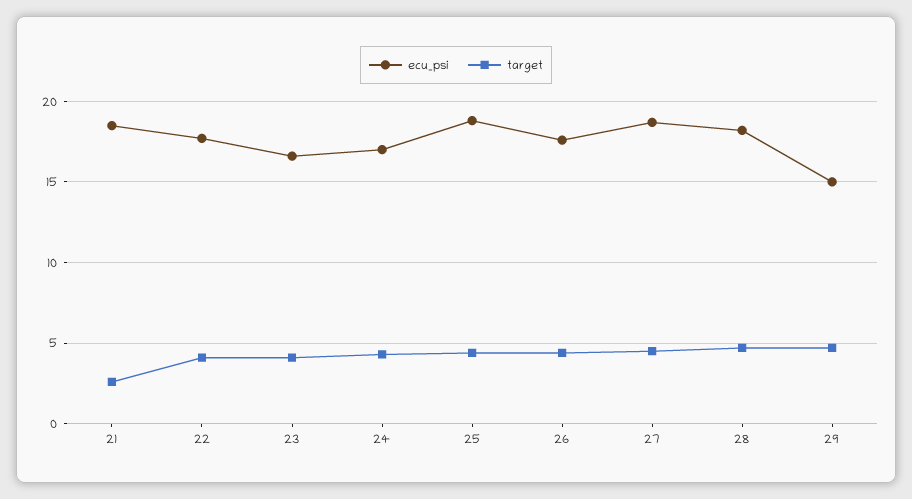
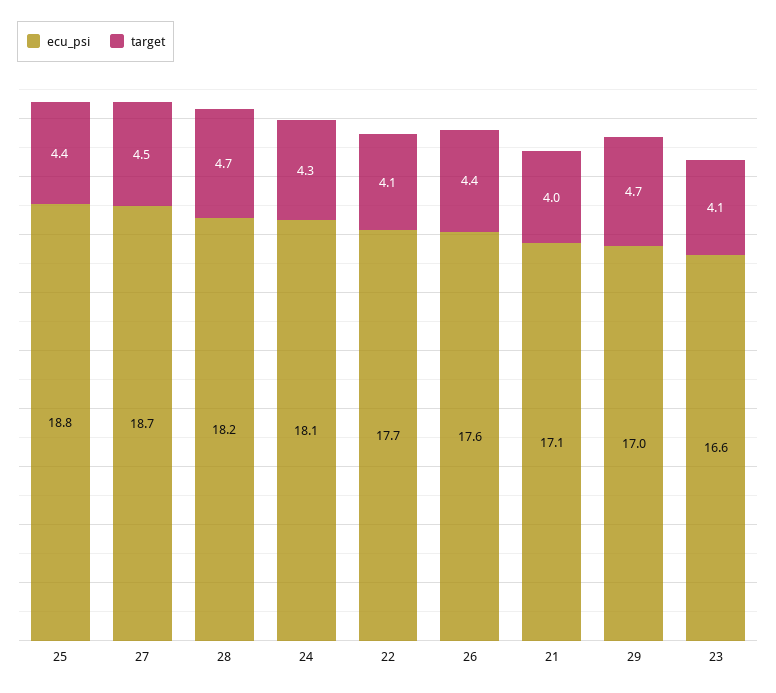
ecu_psi, 21: 18.5 -> 17.1
target, 21: 2.5 -> 4
ecu_psi, 24: 17 -> 18.1
ecu_psi, 29: 15 -> 17

